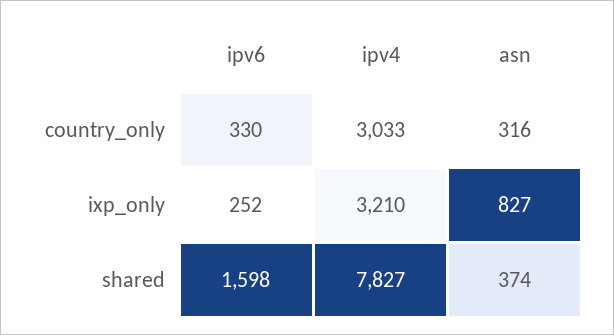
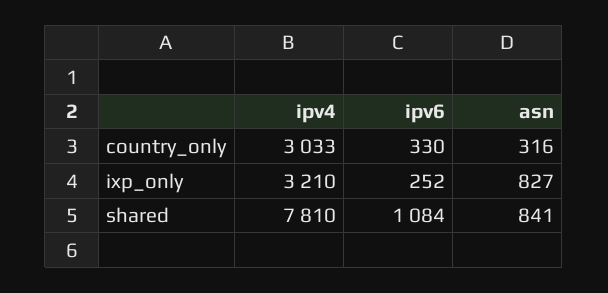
ipv6, shared: 1598 -> 1084
ipv4, shared: 7827 -> 7810
asn, shared: 374 -> 841

